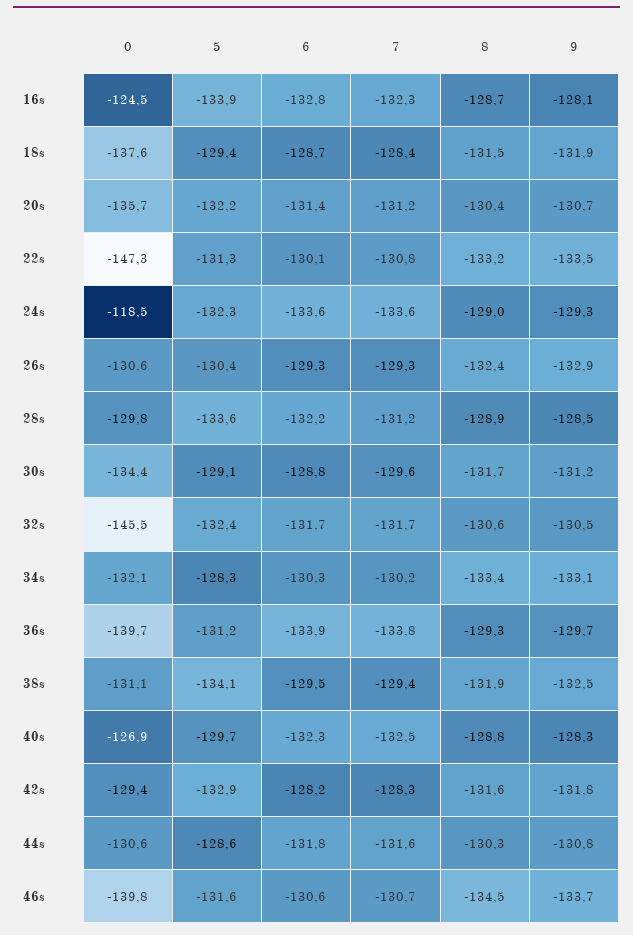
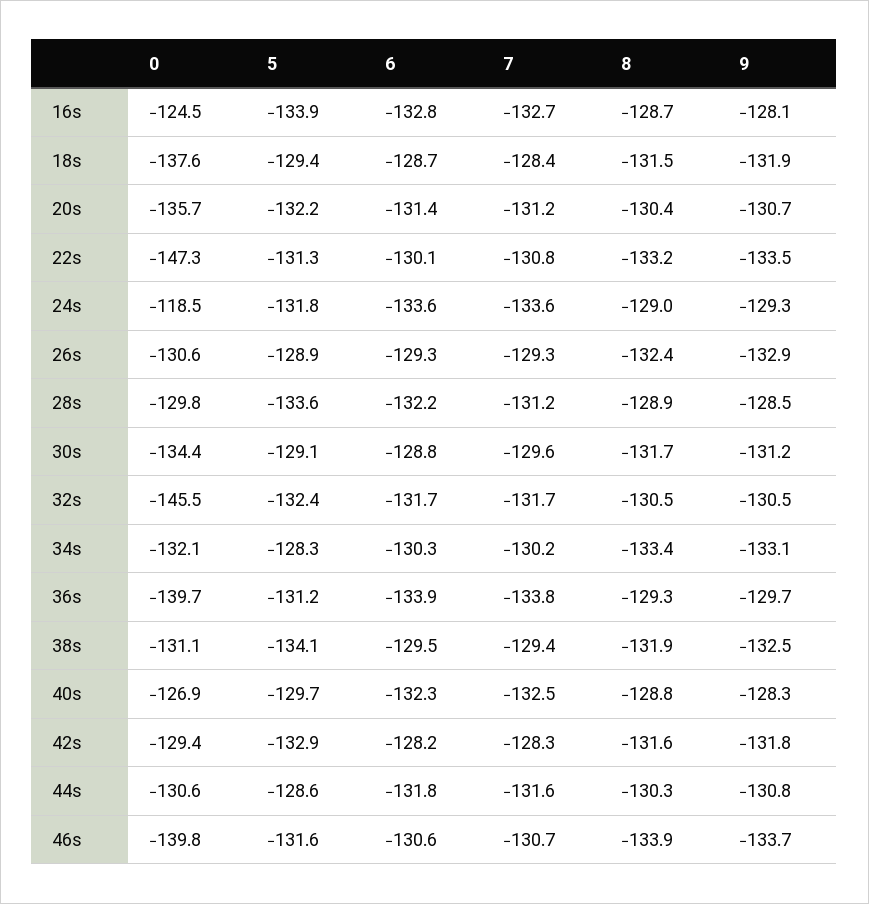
7, 16s: -132.3 -> -132.7
5, 24s: -132.3 -> -131.8
5, 26s: -130.4 -> -128.9
8, 32s: -130.6 -> -130.5
8, 46s: -134.5 -> -133.9

